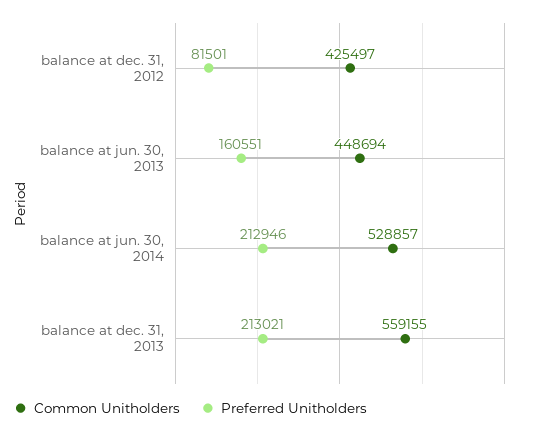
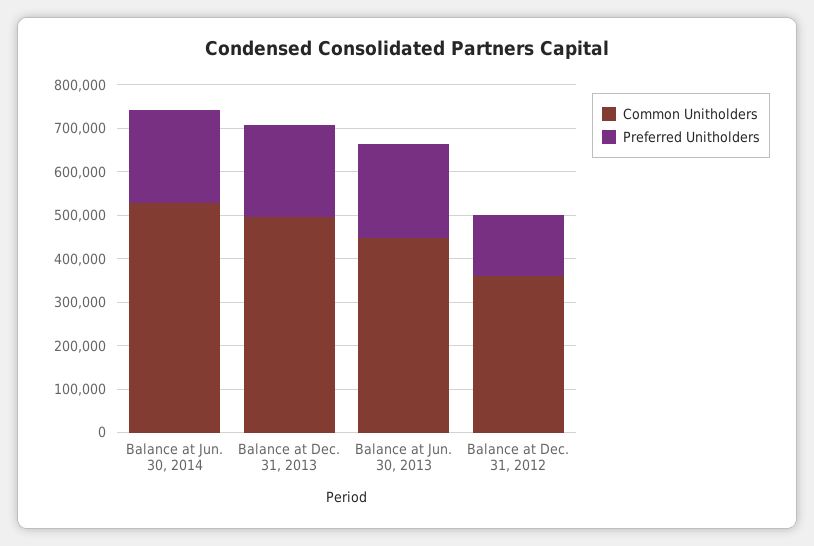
Common Unitholders, balance at dec. 31, 2012: 425497 -> 360000
Preferred Unitholders, balance at dec. 31, 2012: 81501 -> 140000
Preferred Unitholders, balance at jun. 30, 2013: 160551 -> 220000
Common Unitholders, balance at dec. 31, 2013: 559155 -> 500000

